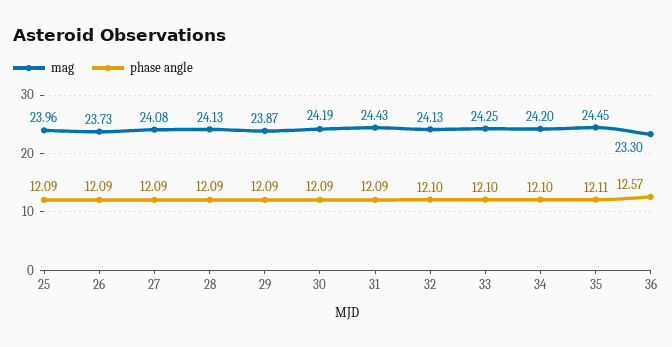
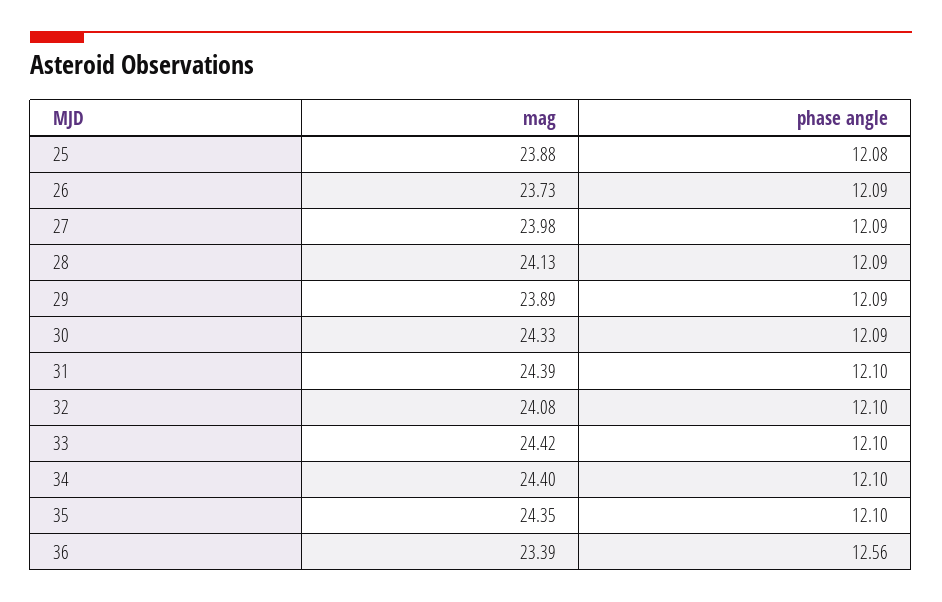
mag, 25: 23.96 -> 23.88
phase angle, 25: 12.09 -> 12.08
mag, 27: 24.08 -> 23.98
mag, 29: 23.87 -> 23.89
mag, 30: 24.19 -> 24.33
mag, 31: 24.43 -> 24.39
phase angle, 31: 12.09 -> 12.1
mag, 32: 24.13 -> 24.08
mag, 33: 24.25 -> 24.42
mag, 34: 24.2 -> 24.4
mag, 35: 24.45 -> 24.35
phase angle, 35: 12.11 -> 12.1
mag, 36: 23.3 -> 23.39
phase angle, 36: 12.57 -> 12.56

